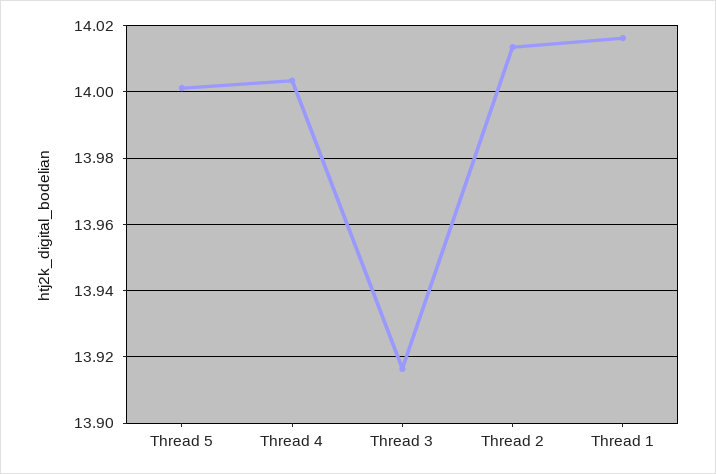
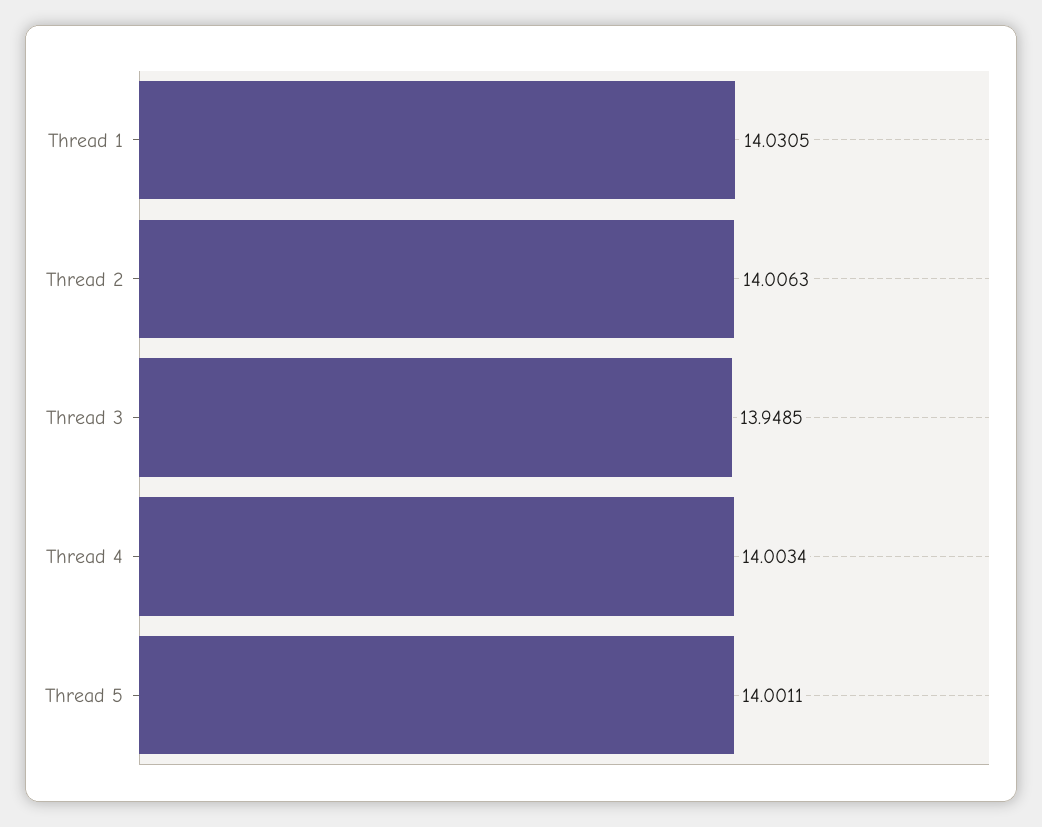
Thread 3: 13.916 -> 13.9485
Thread 2: 14.014 -> 14.0063
Thread 1: 14.016 -> 14.0305

